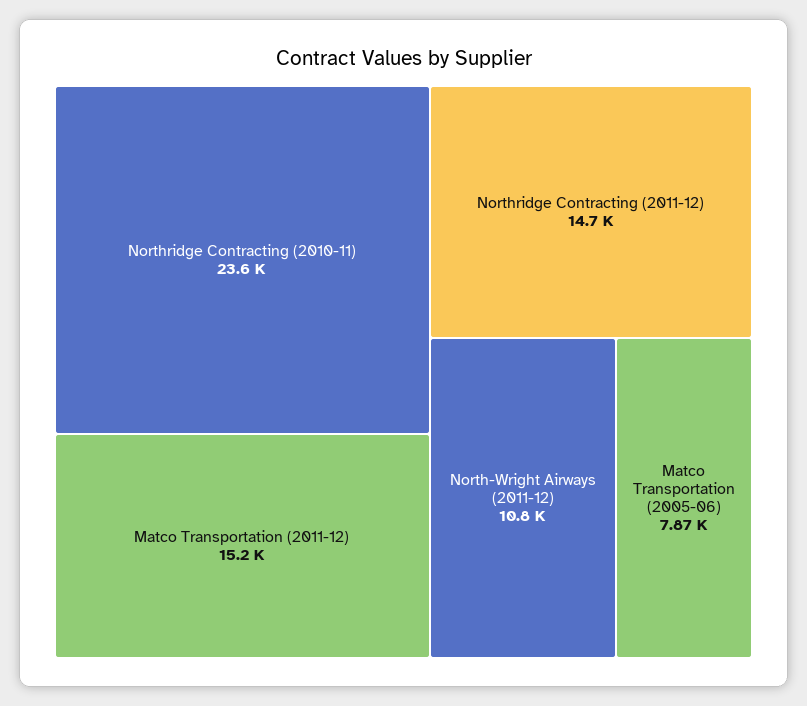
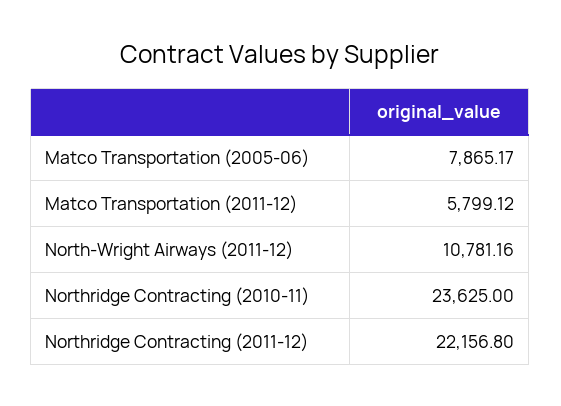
Matco Transportation (2011-12): 15200 -> 5799.12
Northridge Contracting (2011-12): 14700 -> 22156.8

